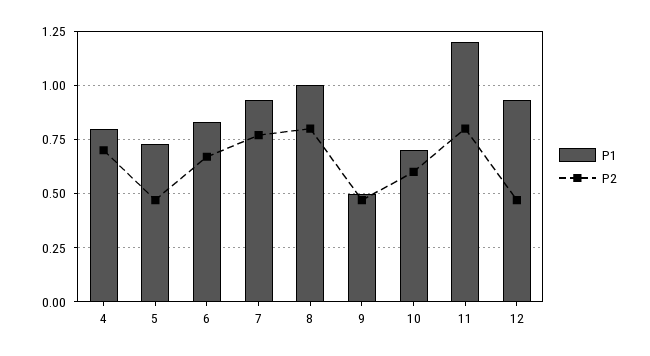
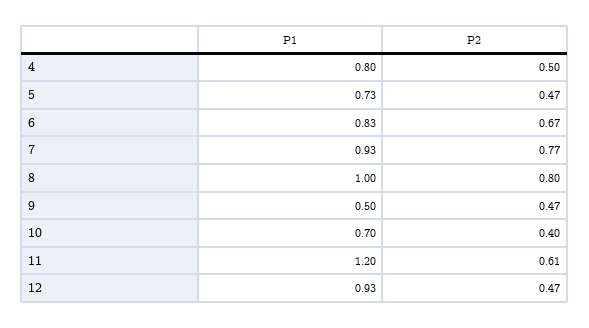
P2, 4: 0.7 -> 0.5
P2, 10: 0.6 -> 0.4
P2, 11: 0.8 -> 0.61

